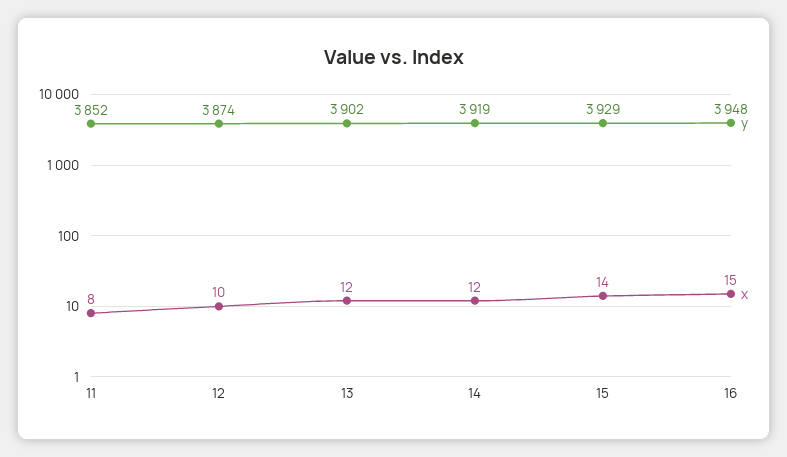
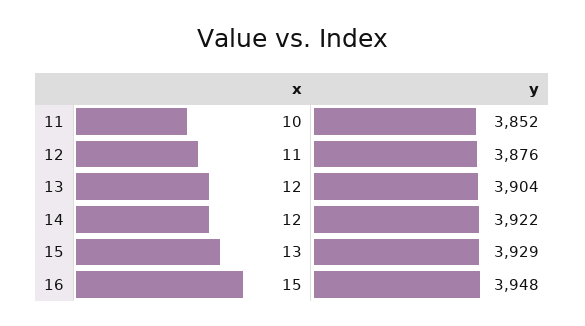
x, 11: 8 -> 10
y, 12: 3874 -> 3876
x, 12: 10 -> 11
y, 13: 3902 -> 3904
y, 14: 3919 -> 3922
x, 15: 14 -> 13

